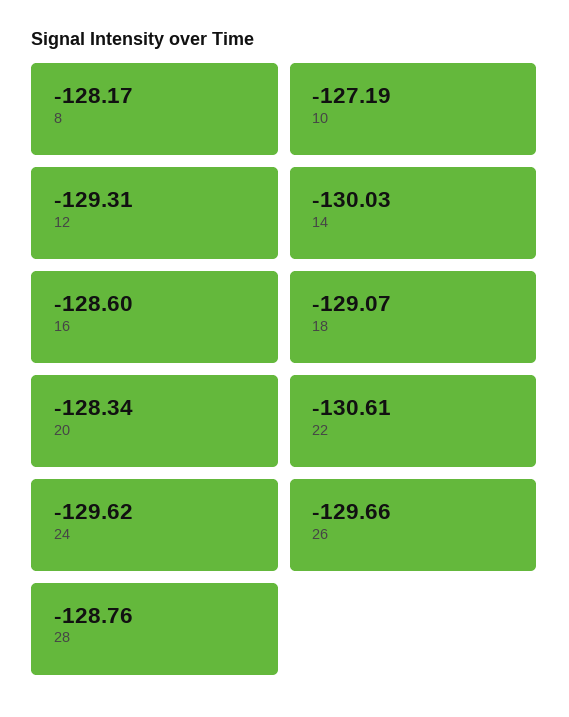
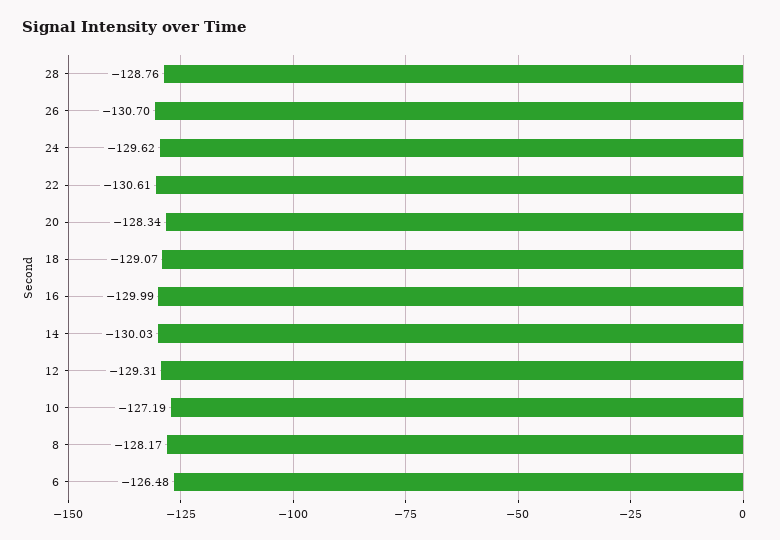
16: -128.6 -> -129.99
26: -129.66 -> -130.7
6: none -> -126.48

